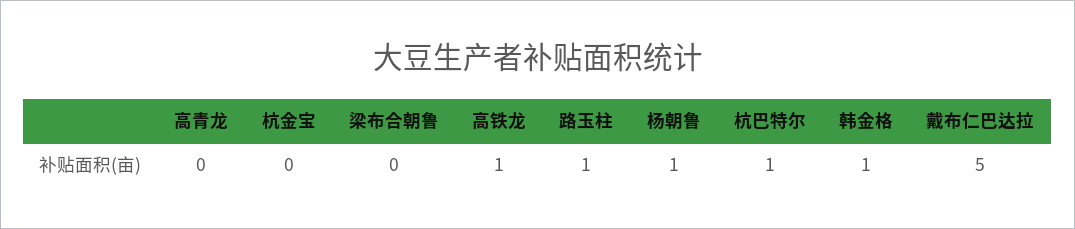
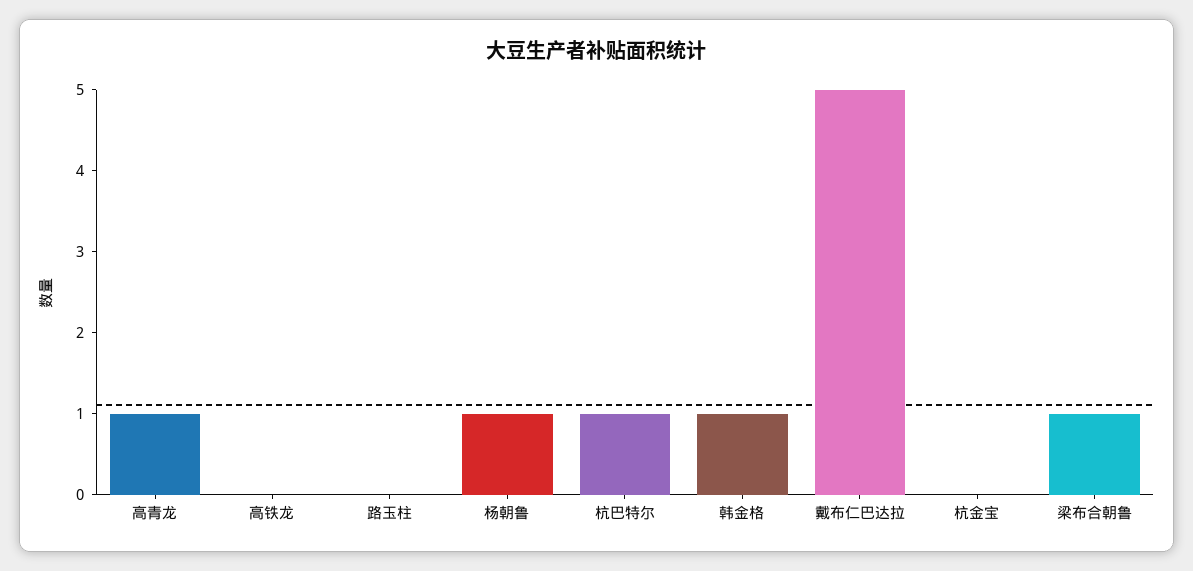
高青龙: 0 -> 1
梁布合朝鲁: 0 -> 1
高铁龙: 1 -> 0
路玉柱: 1 -> 0

